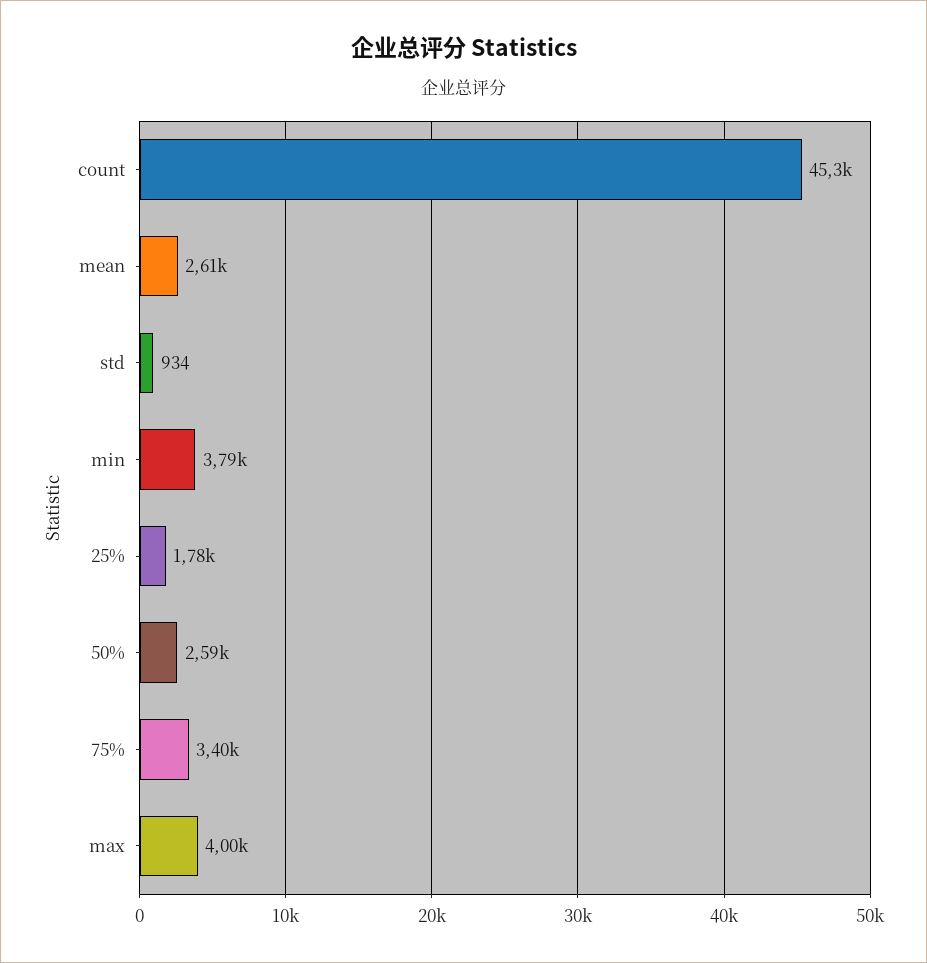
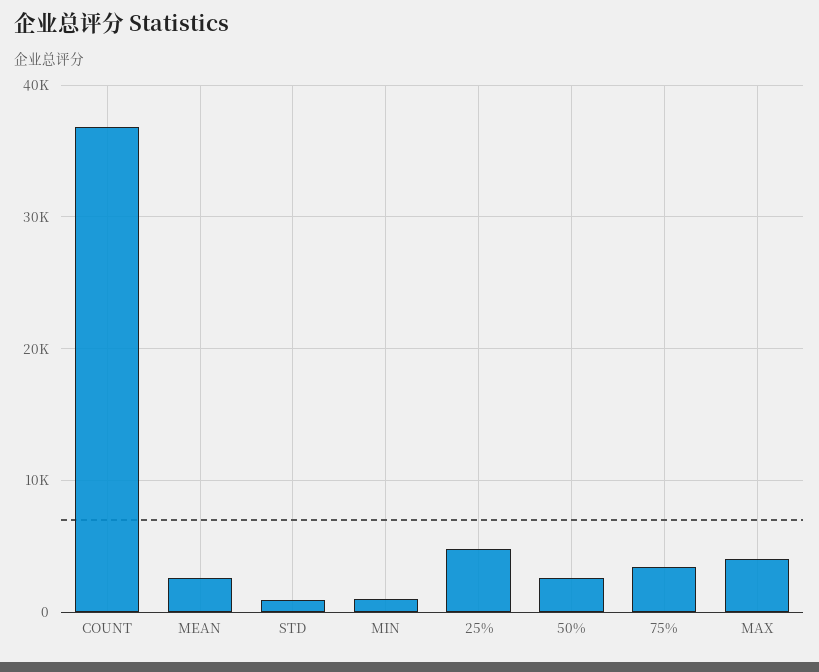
count: 45300 -> 37000
min: 3790 -> 1000
25%: 1780 -> 5000

